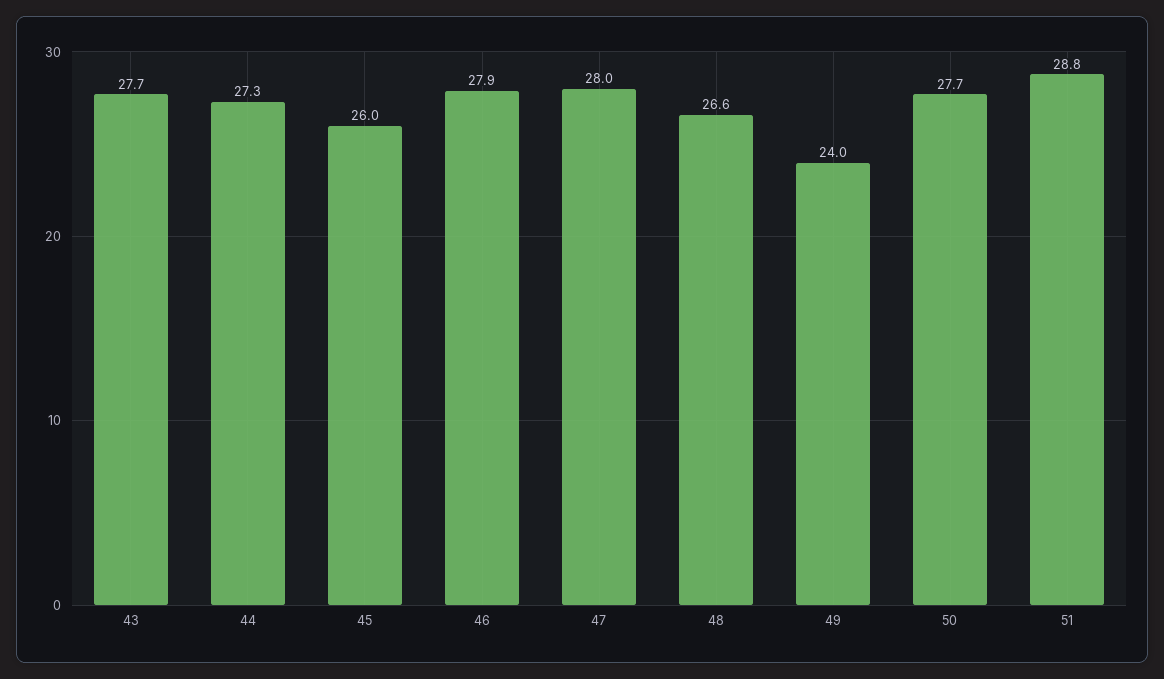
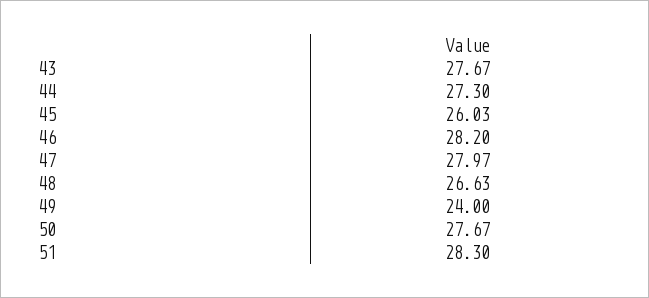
46: 27.9 -> 28.2
51: 28.8 -> 28.3

